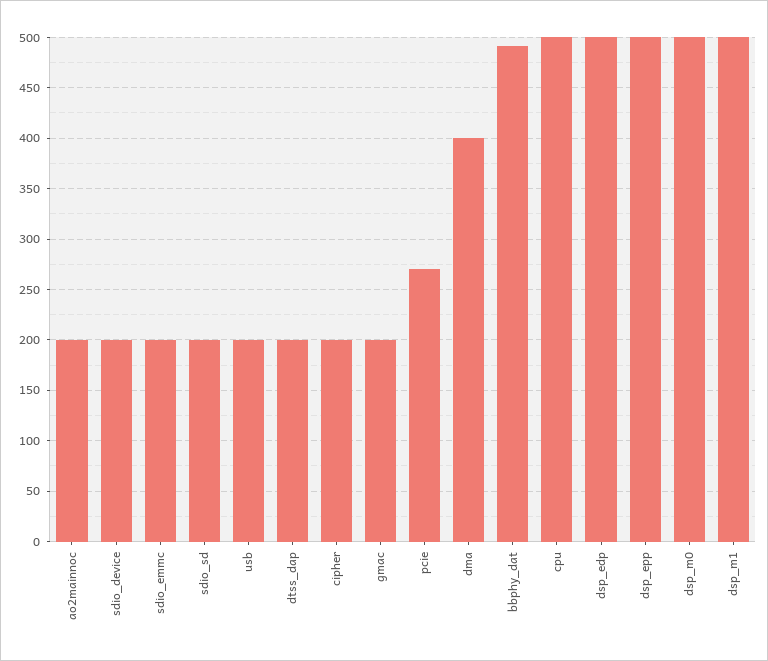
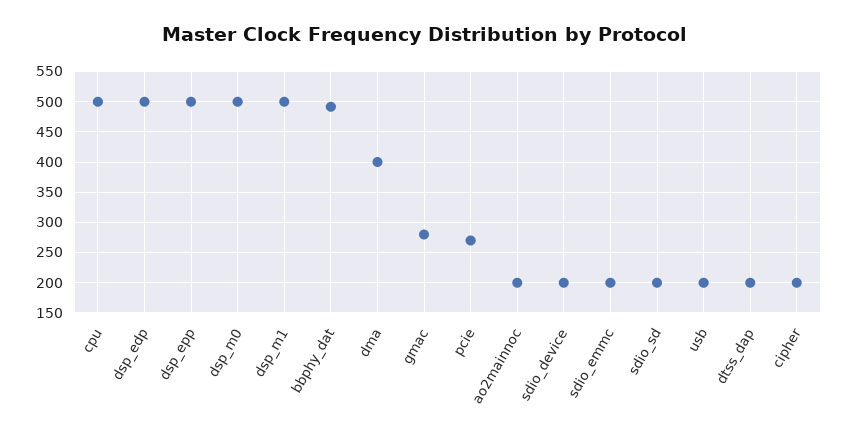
gmac: 200 -> 280

